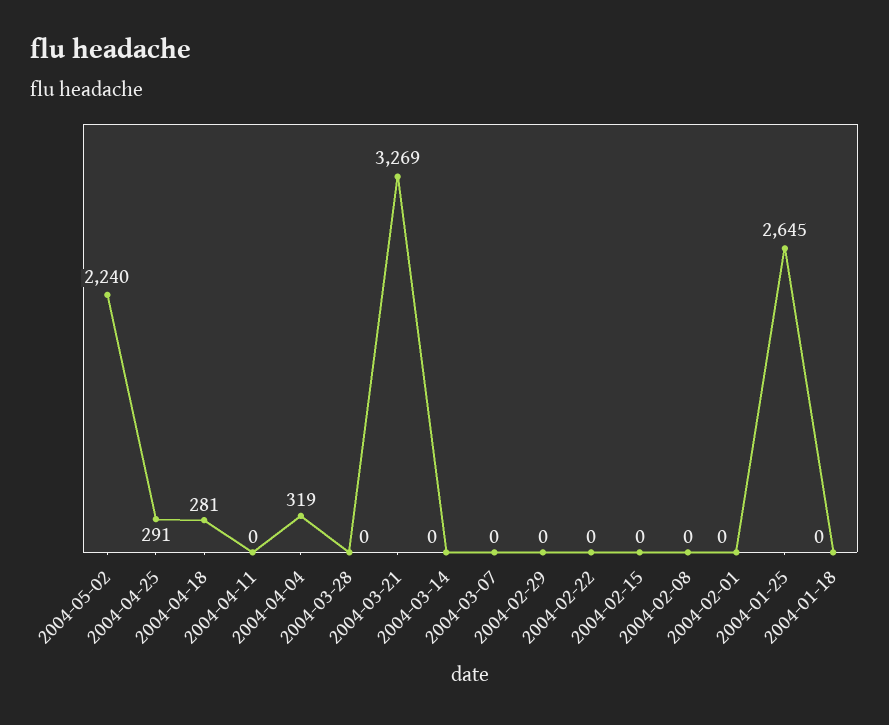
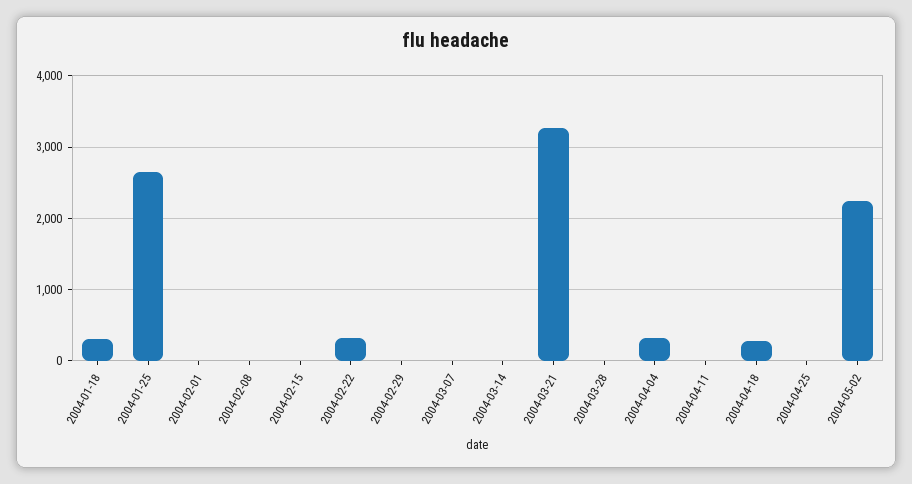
2004-04-25: 291 -> 0
2004-02-22: 0 -> 300
2004-01-18: 0 -> 300

